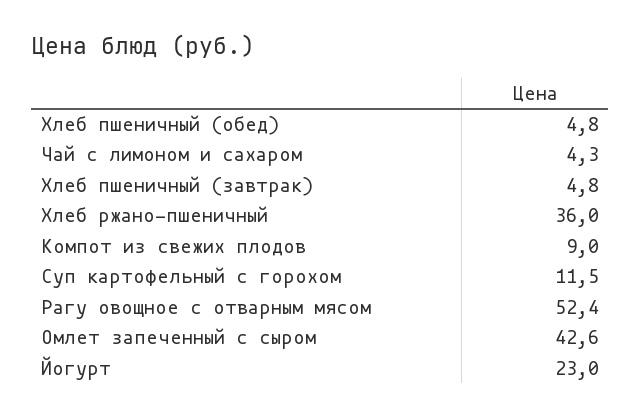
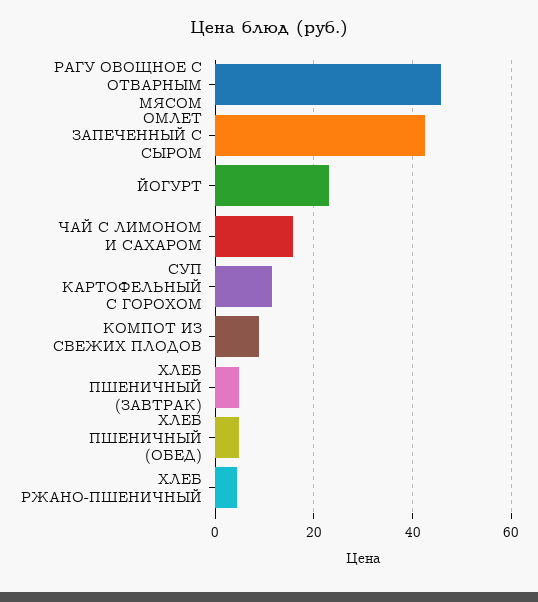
Чай с лимоном и сахаром: 4.3 -> 16
Хлеб ржано-пшеничный: 36 -> 4
Рагу овощное с отварным мясом: 52.4 -> 46

